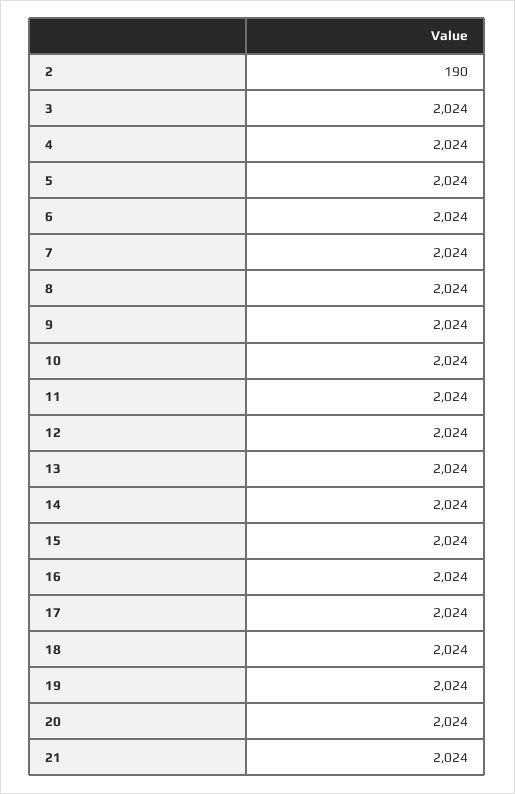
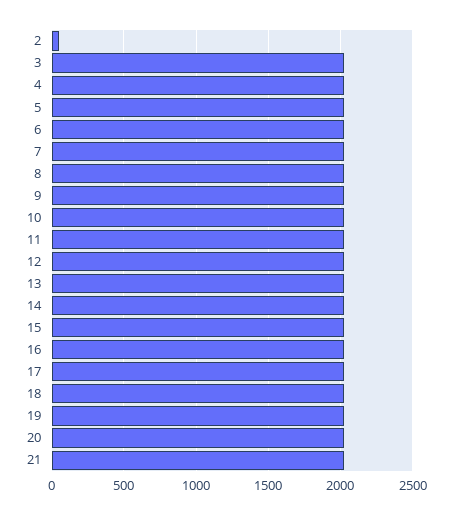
2: 190 -> 50

